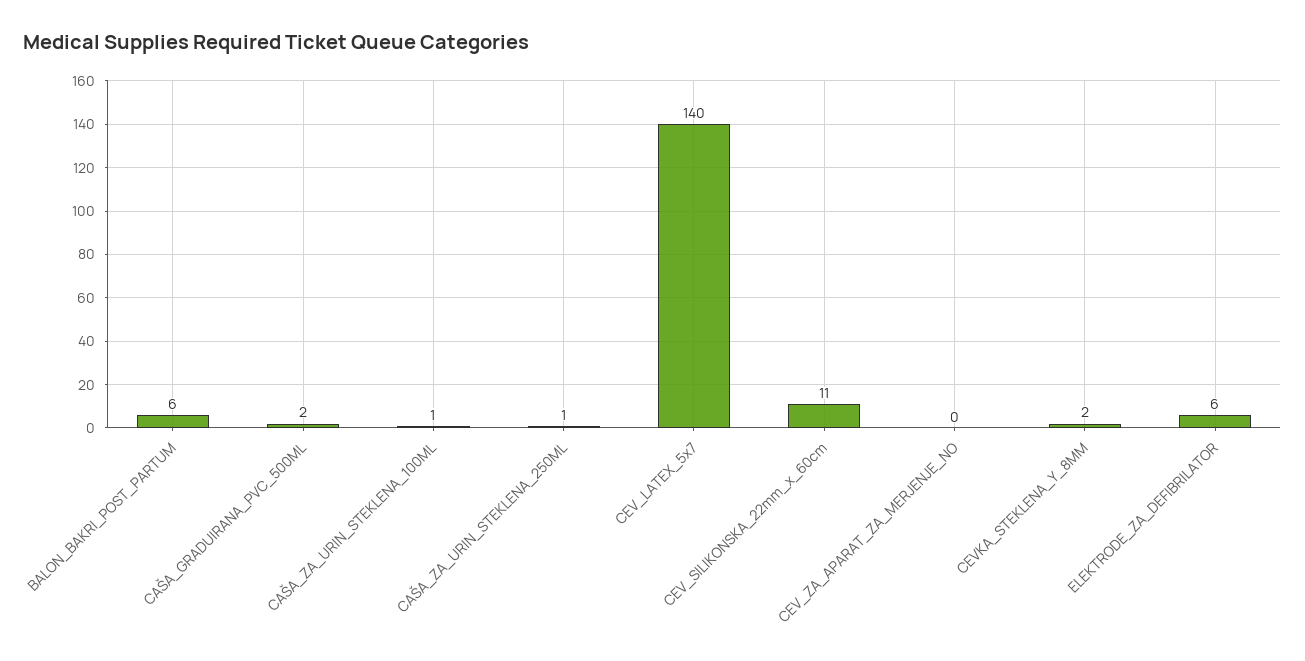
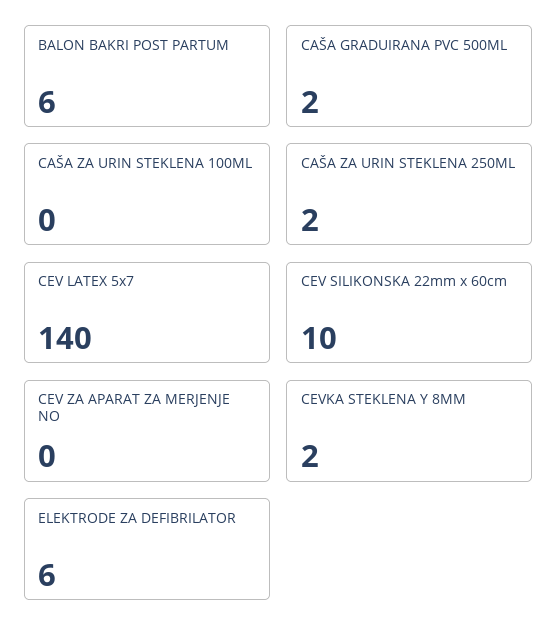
CAŠA_ZA_URIN_STEKLENA_100ML: 1 -> 0
CAŠA_ZA_URIN_STEKLENA_250ML: 1 -> 2
CEV_SILIKONSKA_22mm_x_60cm: 11 -> 10

